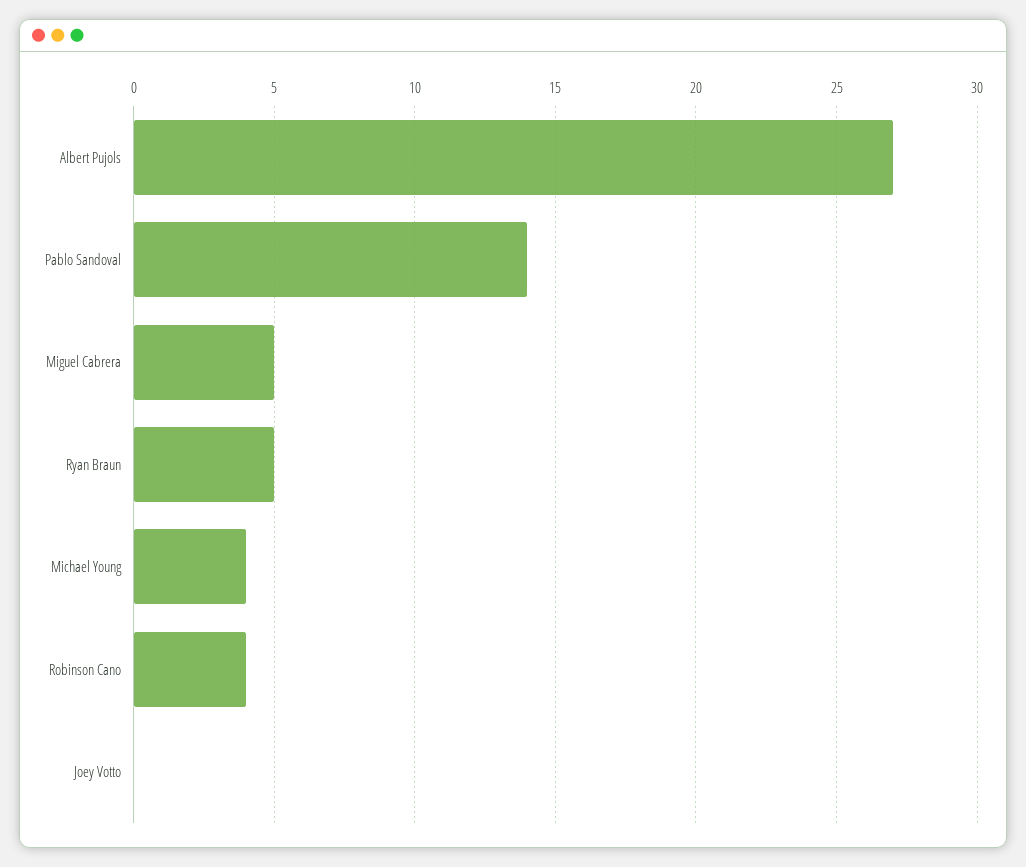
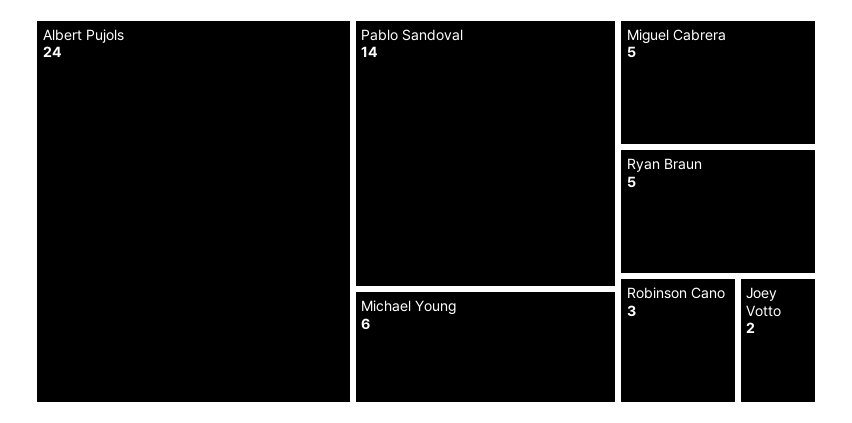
Albert Pujols: 27 -> 24
Michael Young: 4 -> 6
Robinson Cano: 4 -> 3
Joey Votto: 0 -> 2

